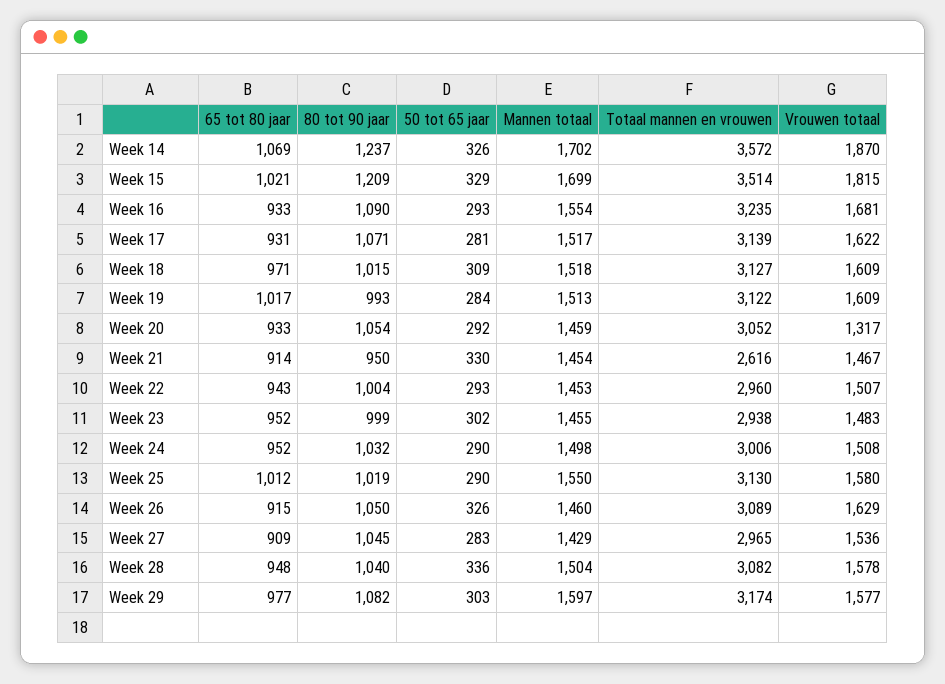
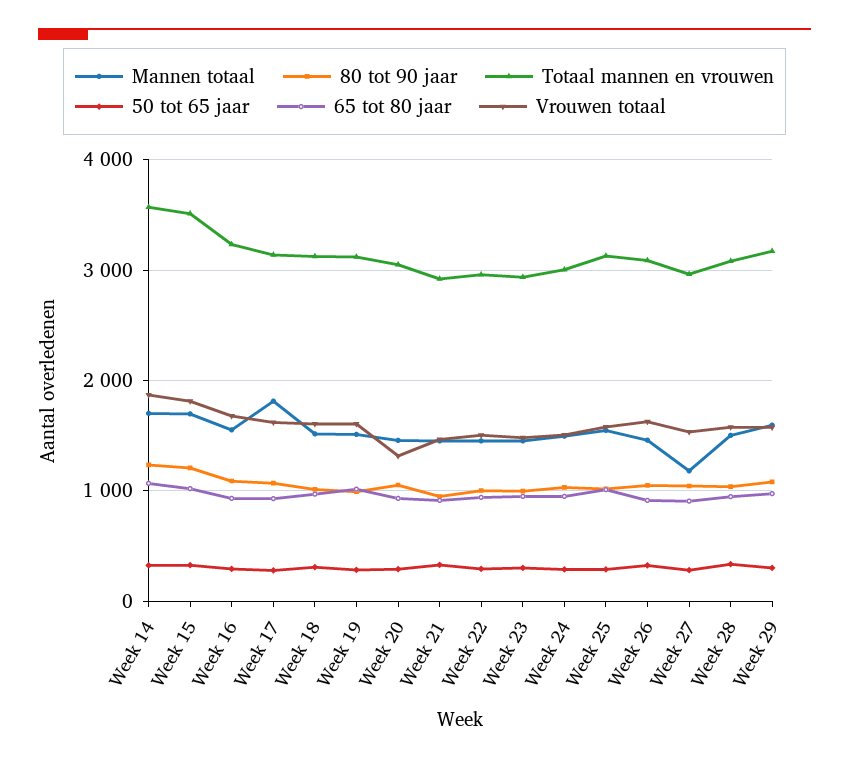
Mannen totaal, Week 17: 1517 -> 1800
Totaal mannen en vrouwen, Week 21: 2616 -> 2900
Mannen totaal, Week 27: 1429 -> 1200

